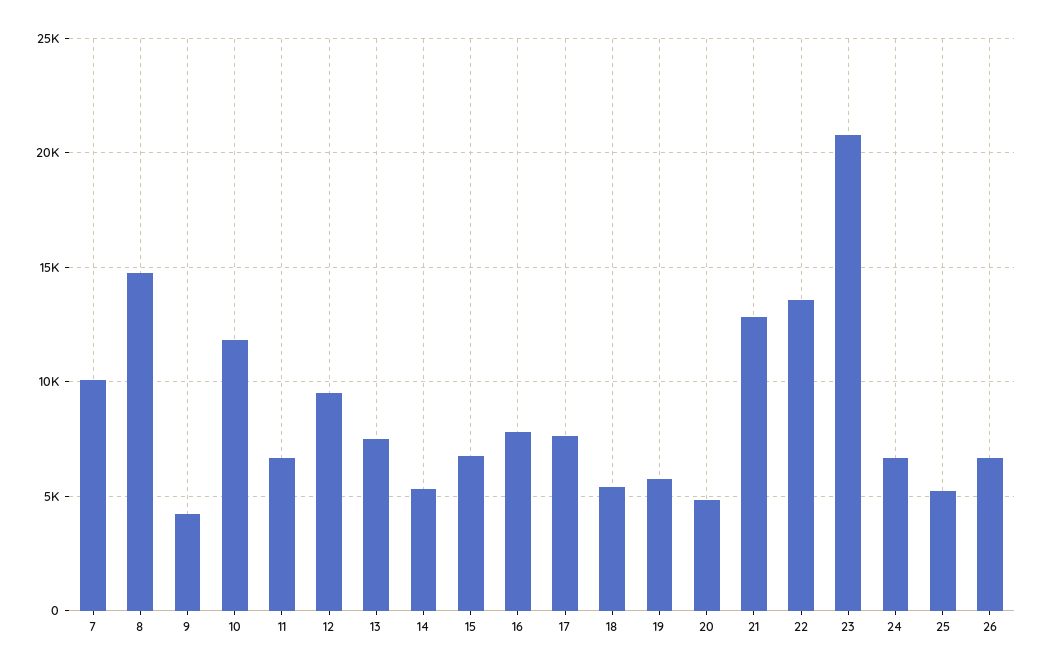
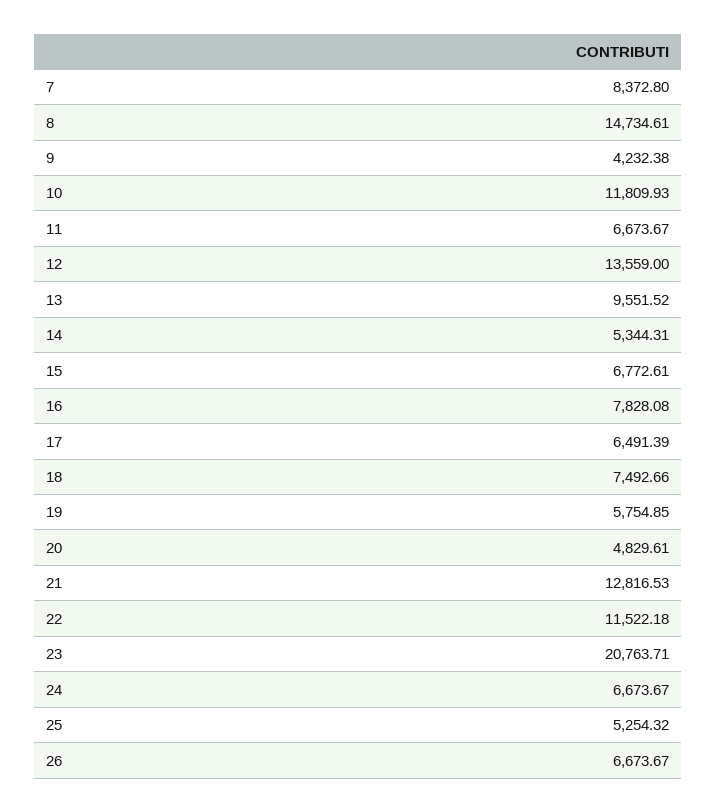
7: 10000 -> 8372.8
12: 9500 -> 13559
13: 7500 -> 9551.52
17: 7500 -> 6491.39
18: 5500 -> 7492.66
22: 13500 -> 11522.18

